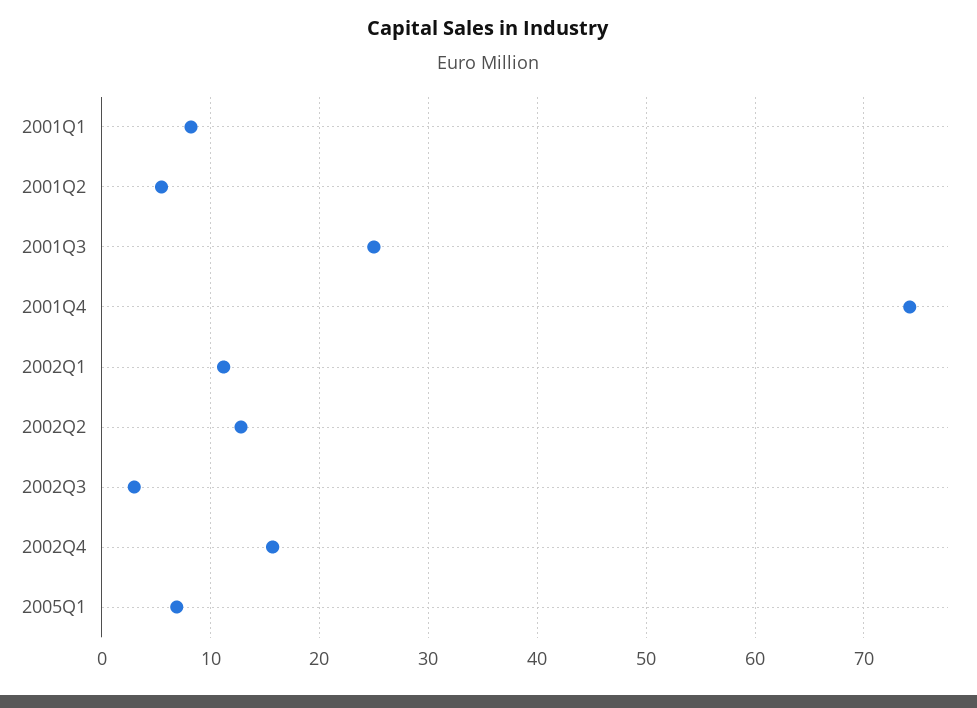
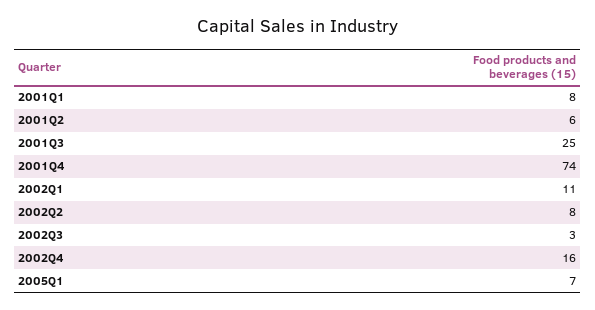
2002Q2: 13 -> 8

